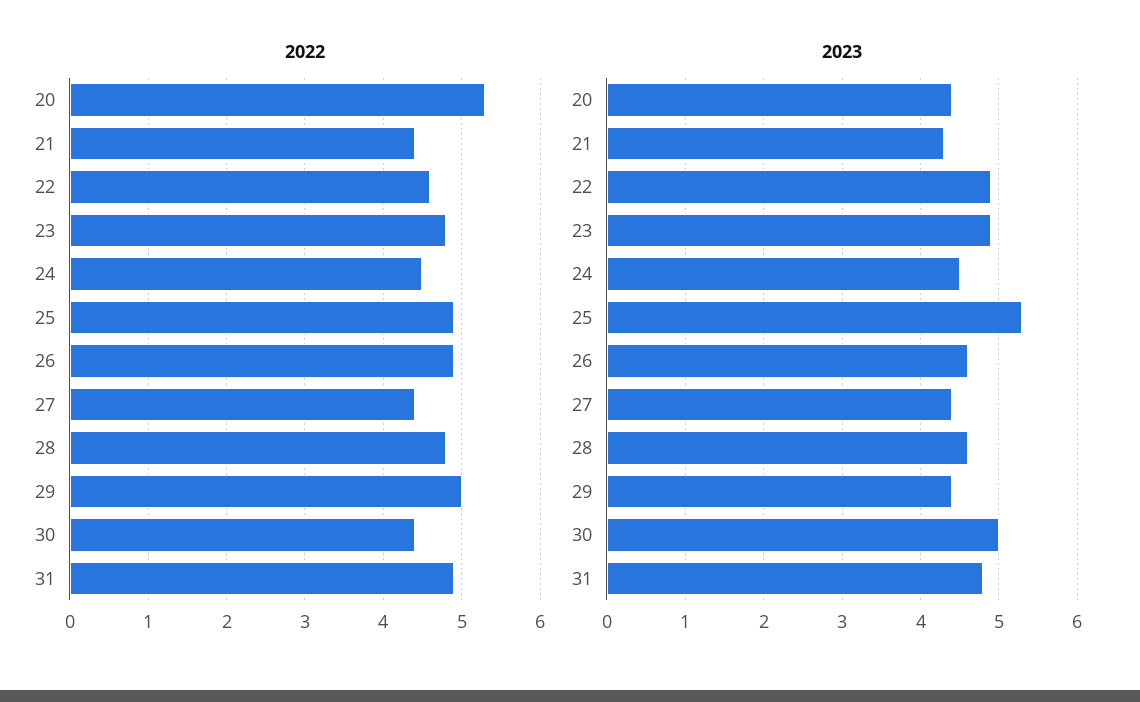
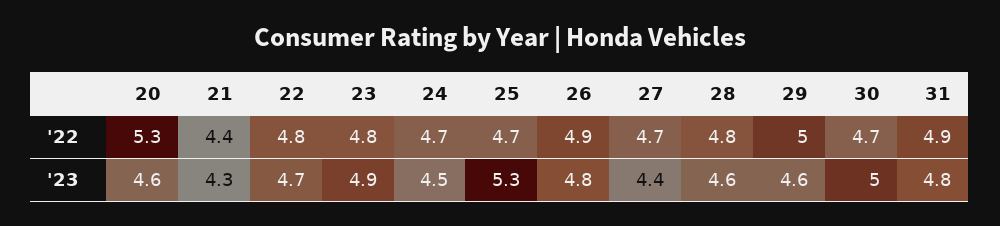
2022, 22: 4.6 -> 4.8
2022, 24: 4.5 -> 4.7
2022, 25: 4.9 -> 4.7
2022, 27: 4.4 -> 4.7
2022, 30: 4.4 -> 4.7
2023, 20: 4.4 -> 4.6
2023, 22: 4.9 -> 4.7
2023, 26: 4.6 -> 4.8
2023, 29: 4.4 -> 4.6

